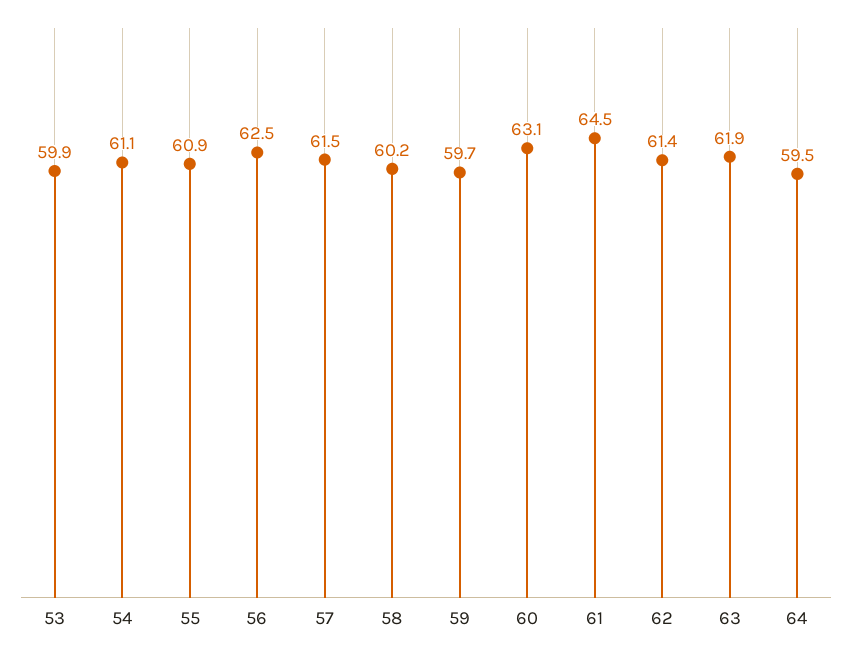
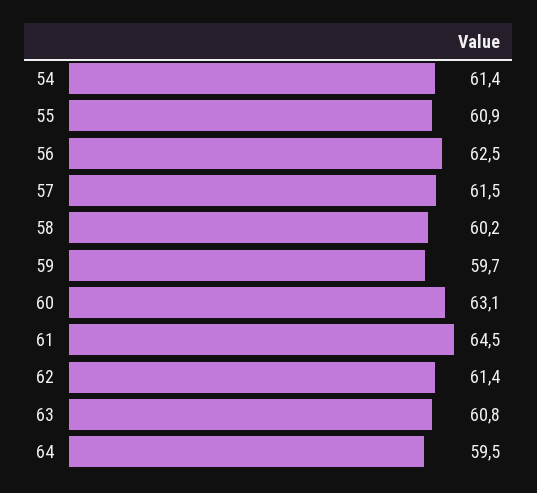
53: 59.9 -> none
54: 61.1 -> 61.4
63: 61.9 -> 60.8

